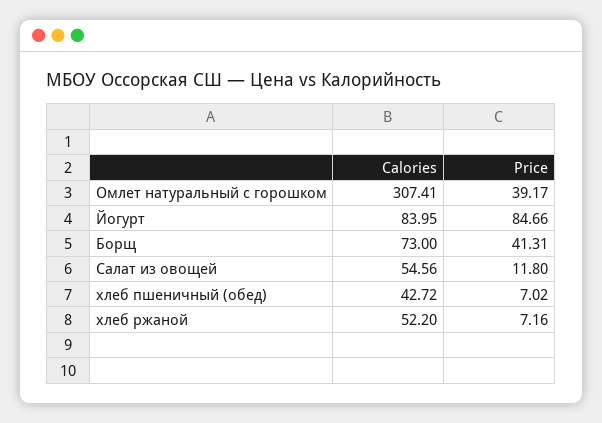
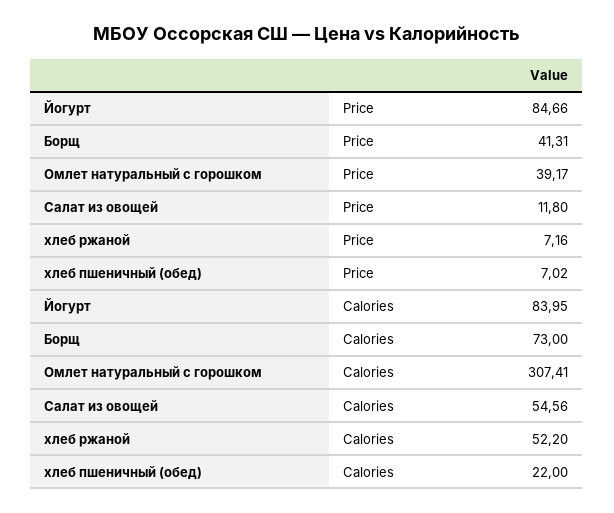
Calories, хлеб пшеничный (обед): 42.72 -> 22

